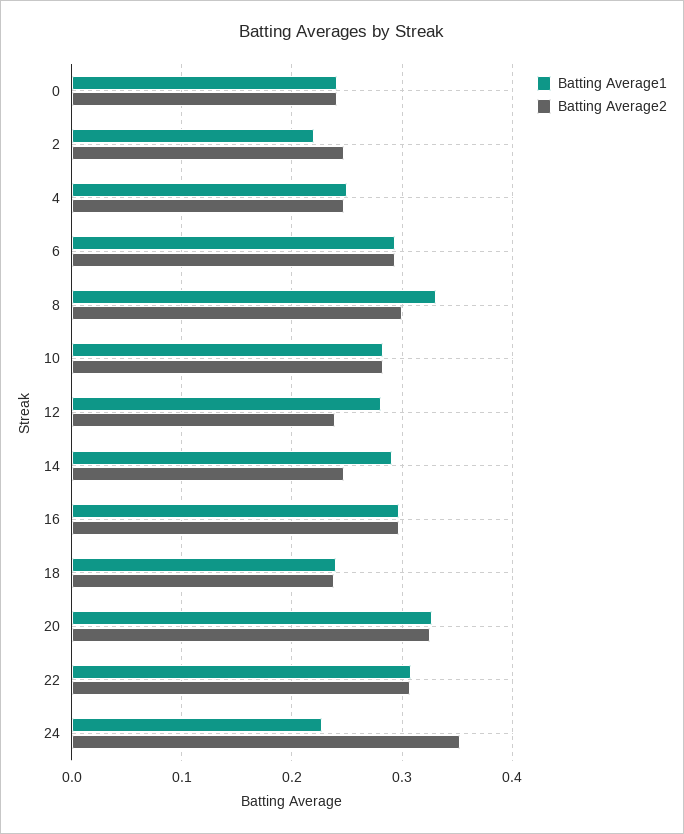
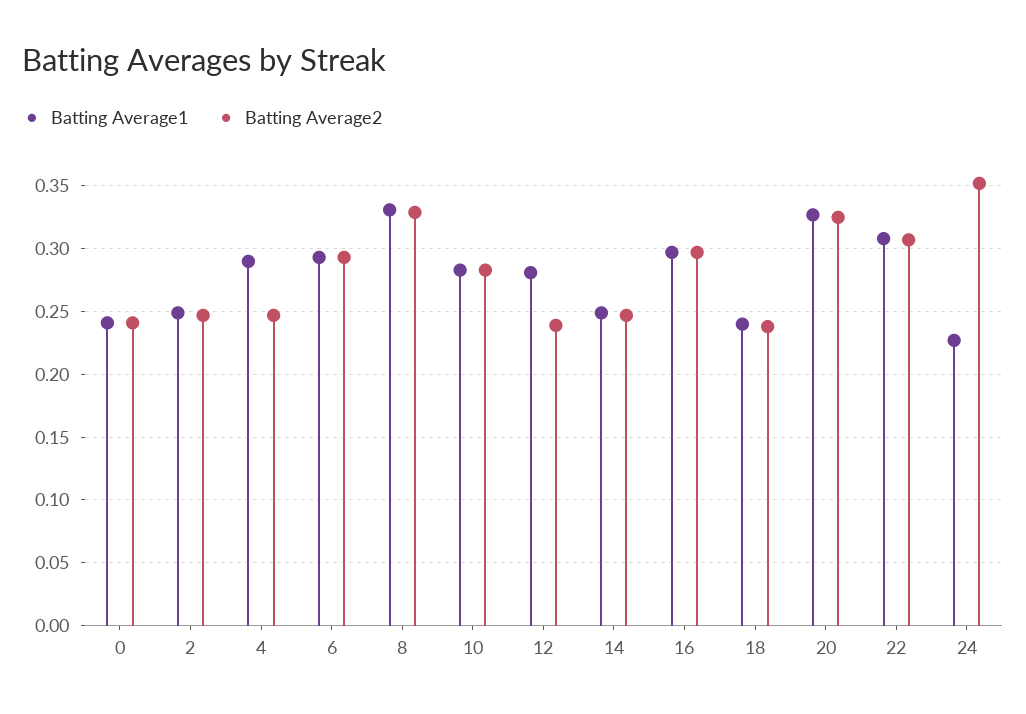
Batting Average1, 2: 0.22 -> 0.25
Batting Average1, 4: 0.25 -> 0.29
Batting Average2, 8: 0.3 -> 0.33
Batting Average1, 14: 0.29 -> 0.25

